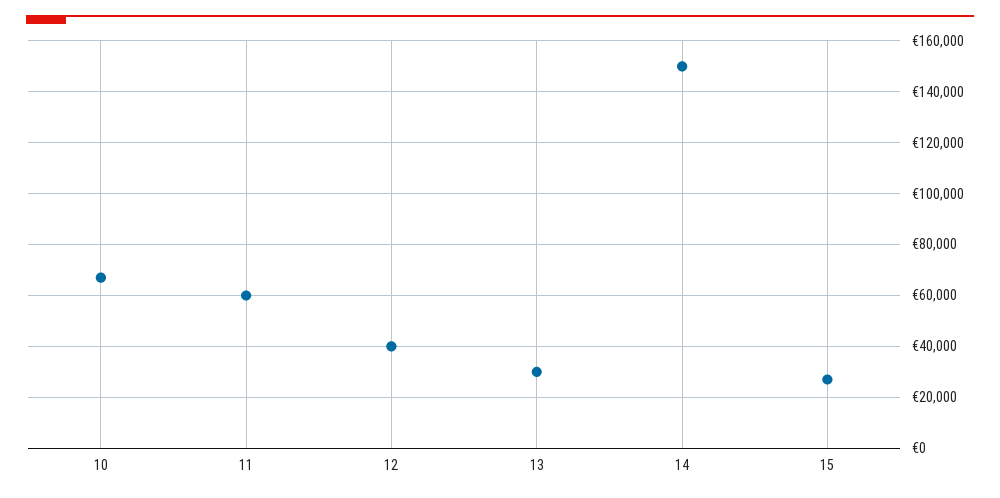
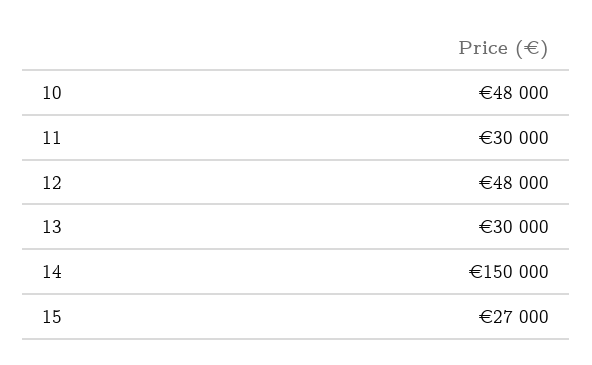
10: 67500 -> 48000
11: 60000 -> 30000
12: 40000 -> 48000

